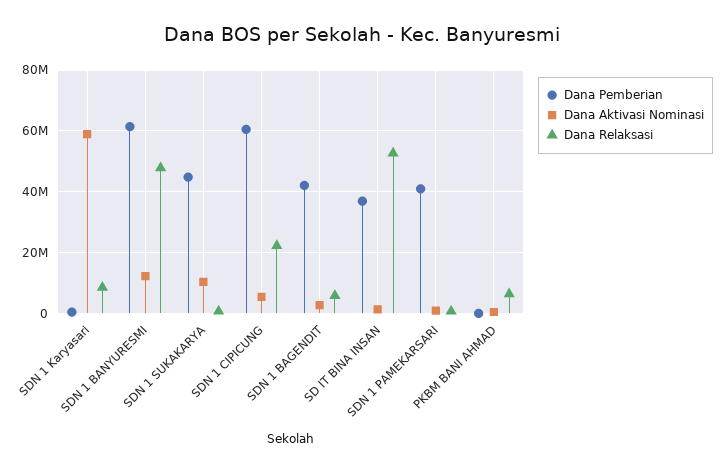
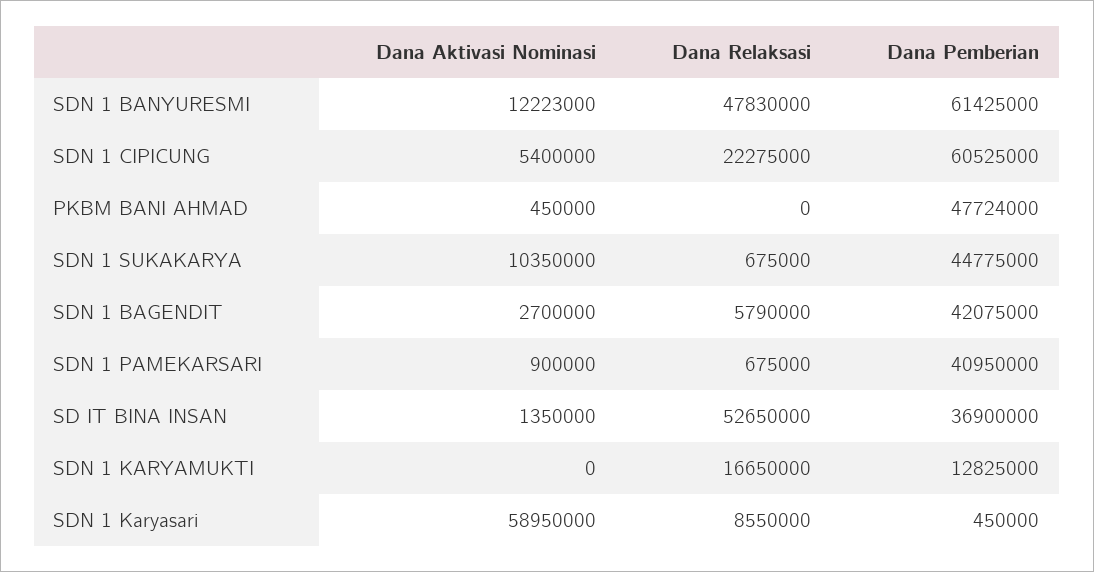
Dana Pemberian, PKBM BANI AHMAD: 0 -> 47724000
Dana Relaksasi, PKBM BANI AHMAD: 6000000 -> 0
Dana Aktivasi Nominasi, SDN 1 KARYAMUKTI: none -> 0
Dana Relaksasi, SDN 1 KARYAMUKTI: none -> 16650000
Dana Pemberian, SDN 1 KARYAMUKTI: none -> 12825000

